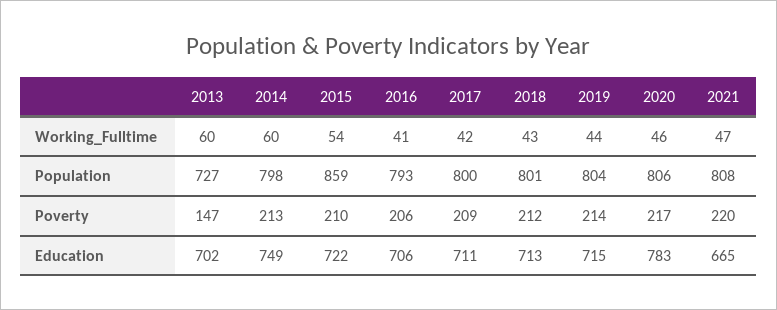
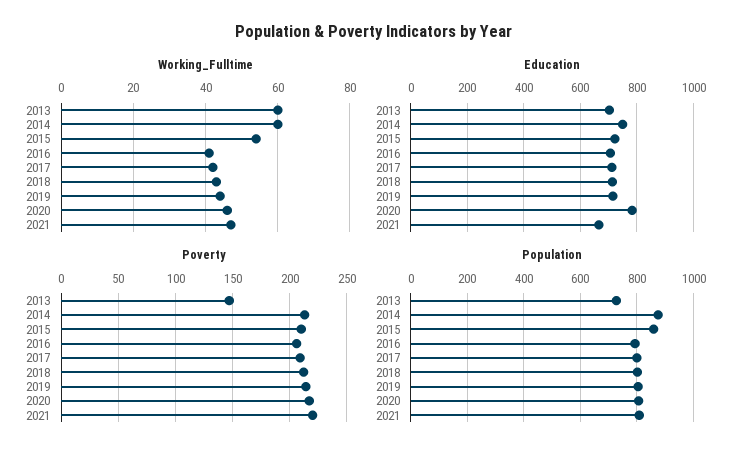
Population, 2014: 798 -> 875

